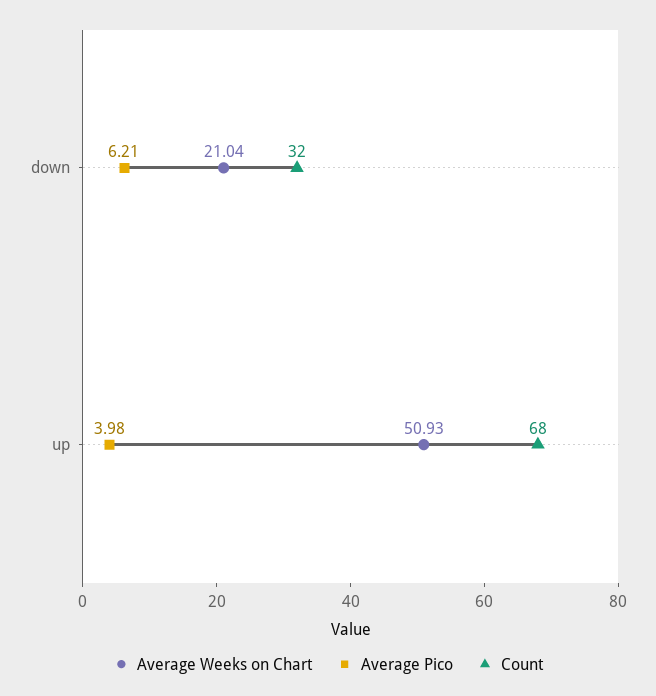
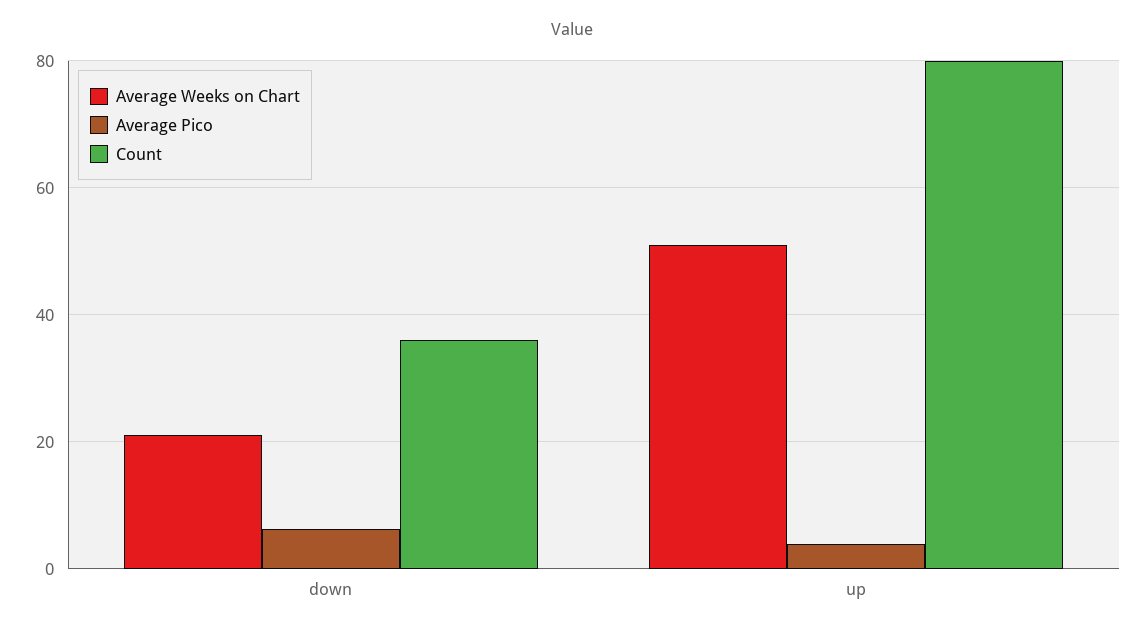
Count, down: 32 -> 36
Count, up: 68 -> 80

